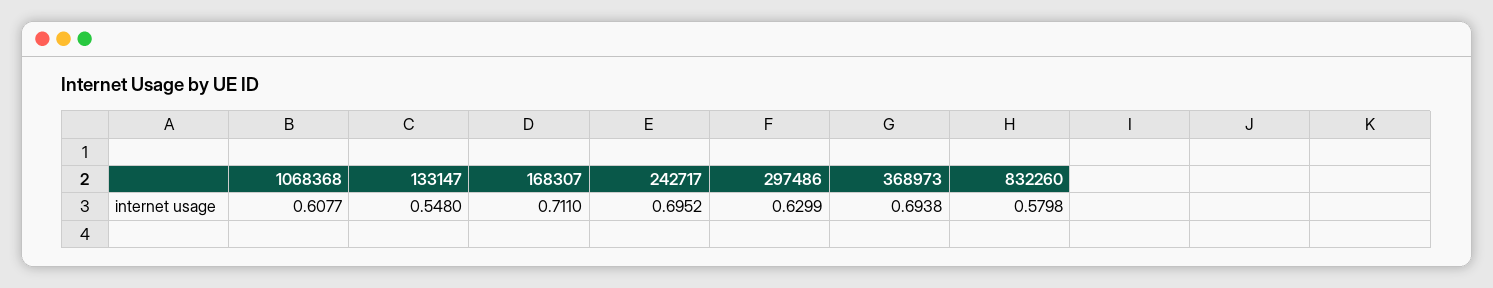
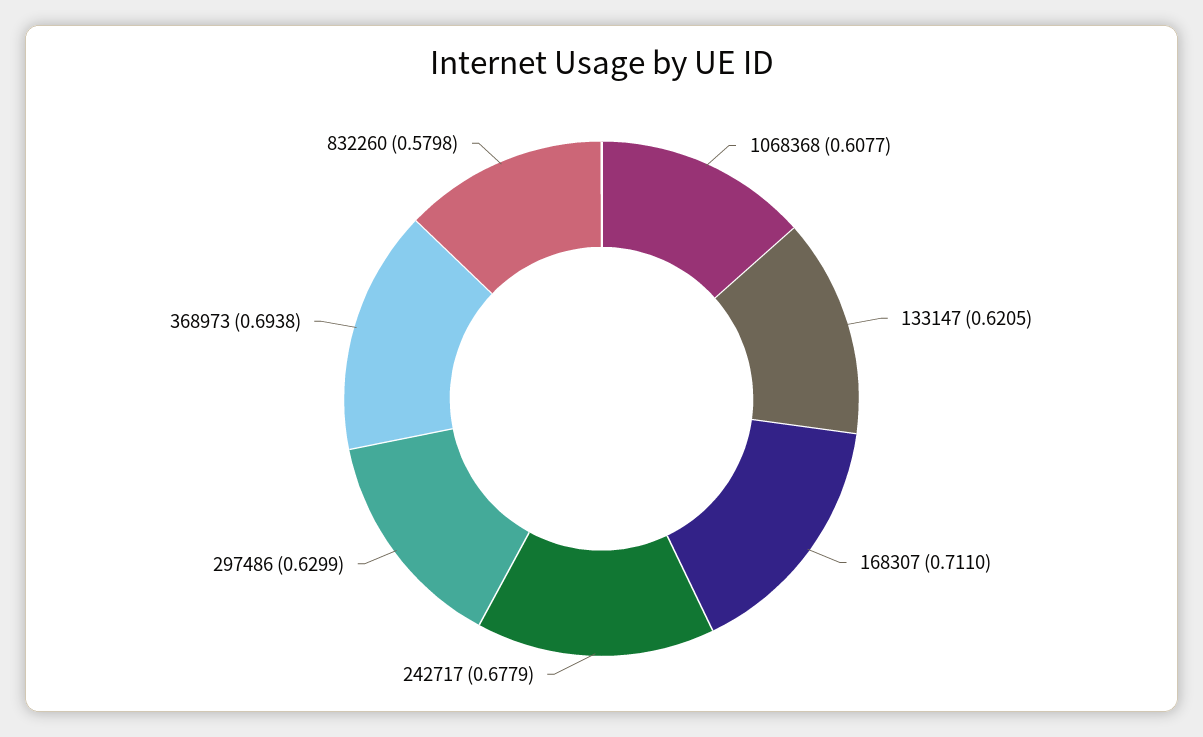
133147: 0.548 -> 0.6205
242717: 0.6952 -> 0.6779

